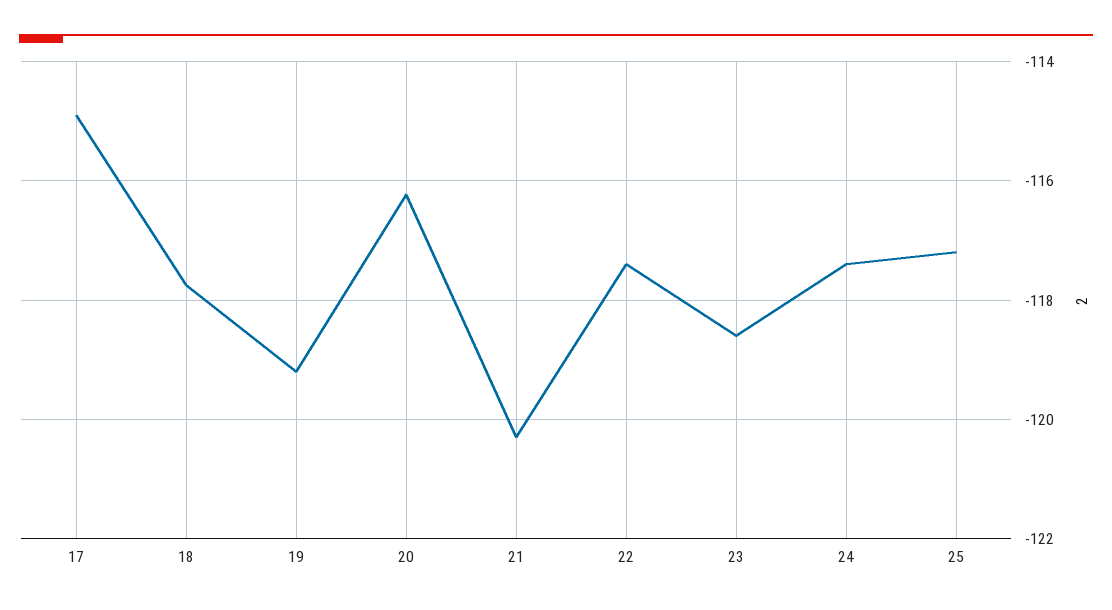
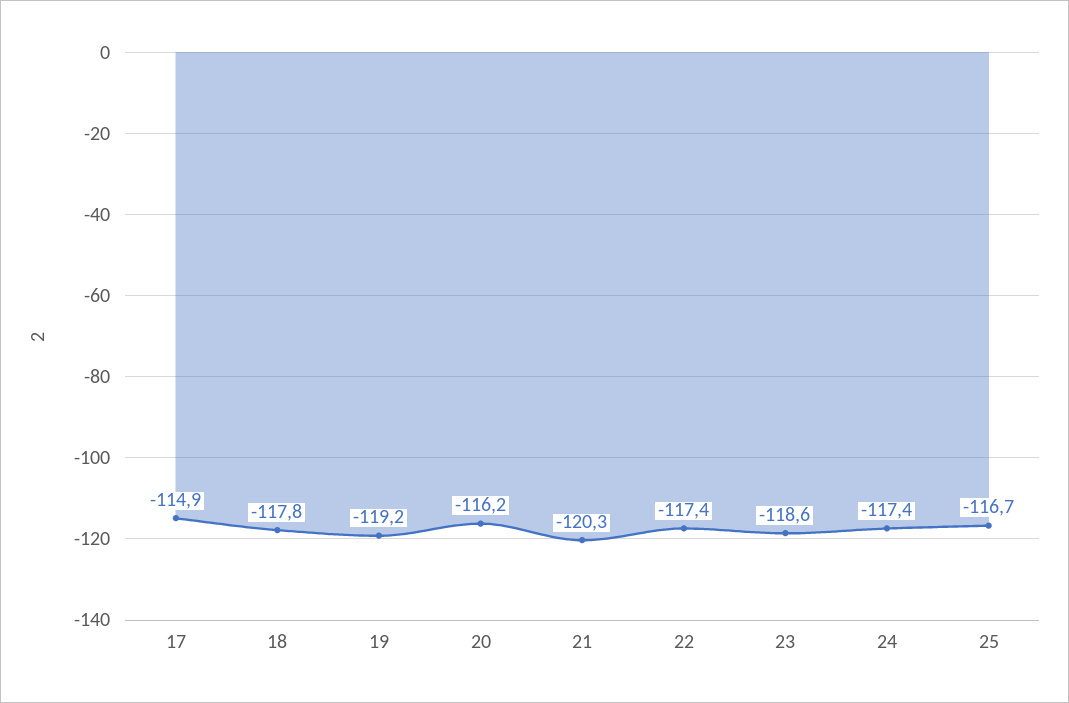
25: -117.2 -> -116.7

